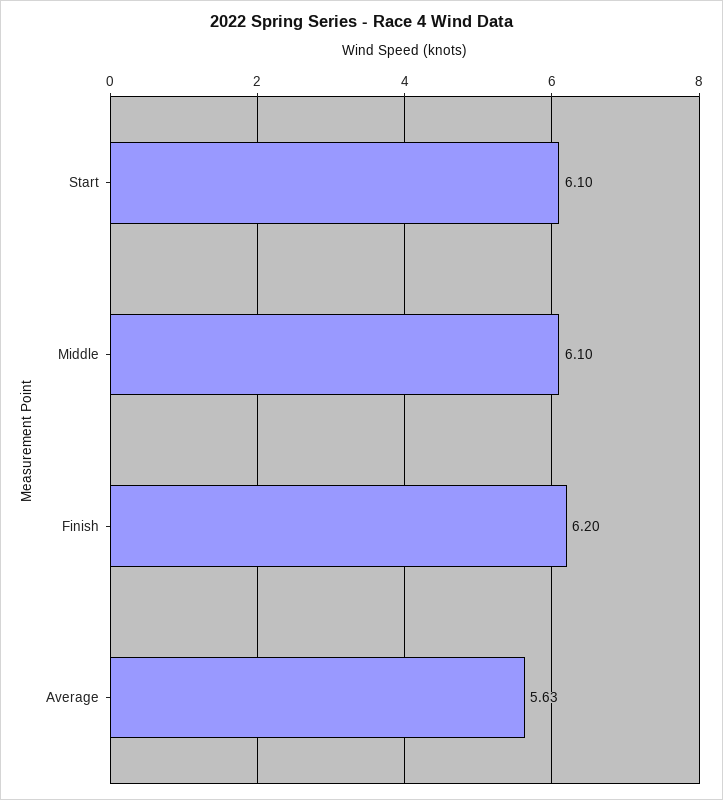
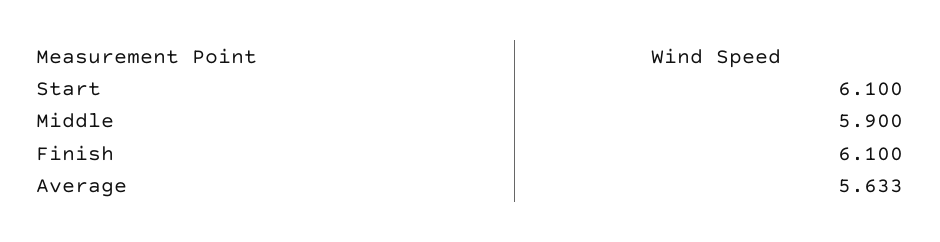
Middle: 6.1 -> 5.9
Finish: 6.2 -> 6.1

